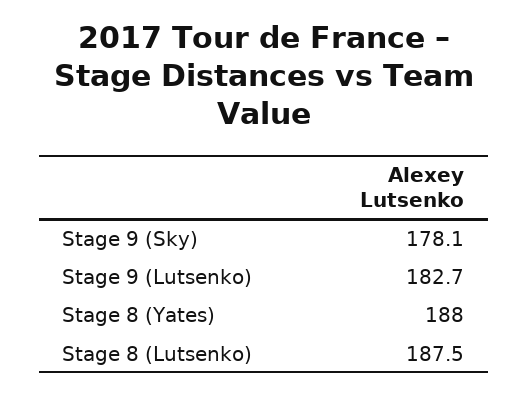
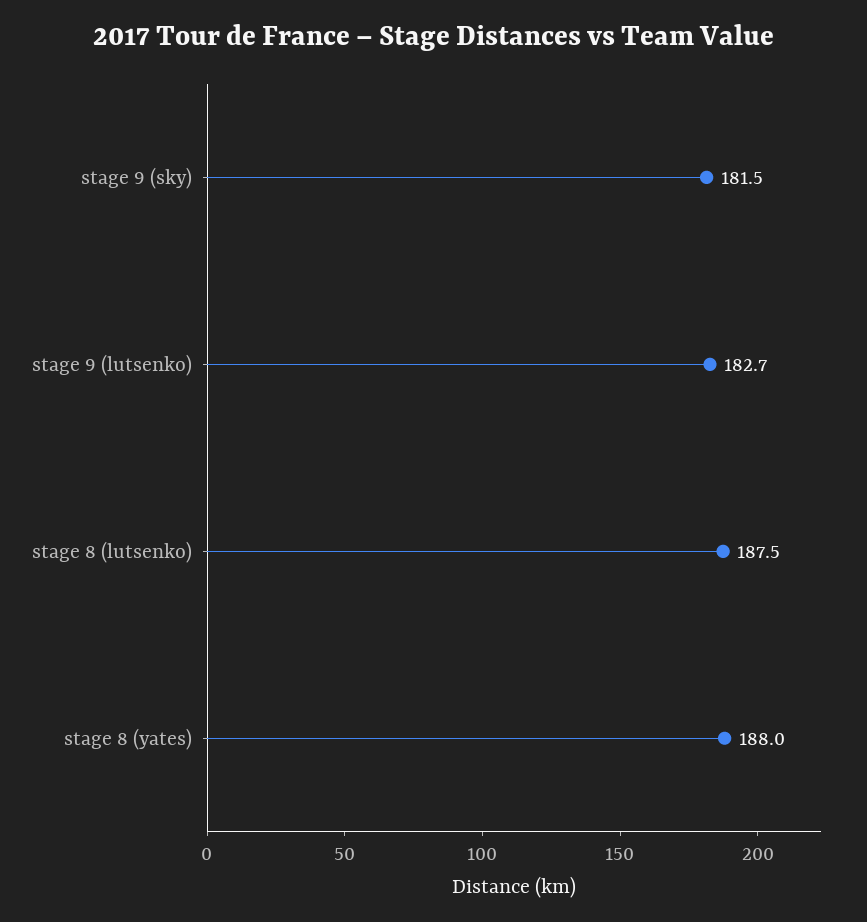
Stage 9 (Sky): 178.1 -> 181.5

